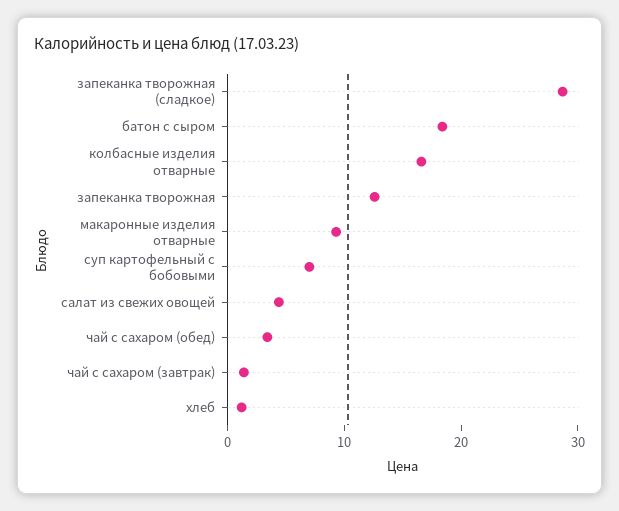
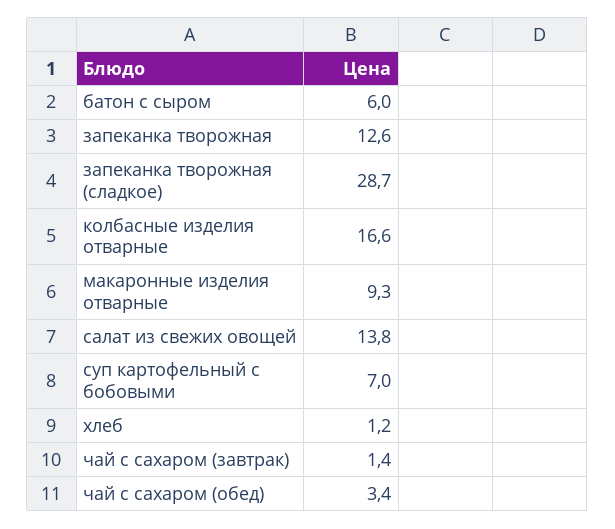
батон с сыром: 18 -> 6
салат из свежих овощей: 4 -> 13.8

